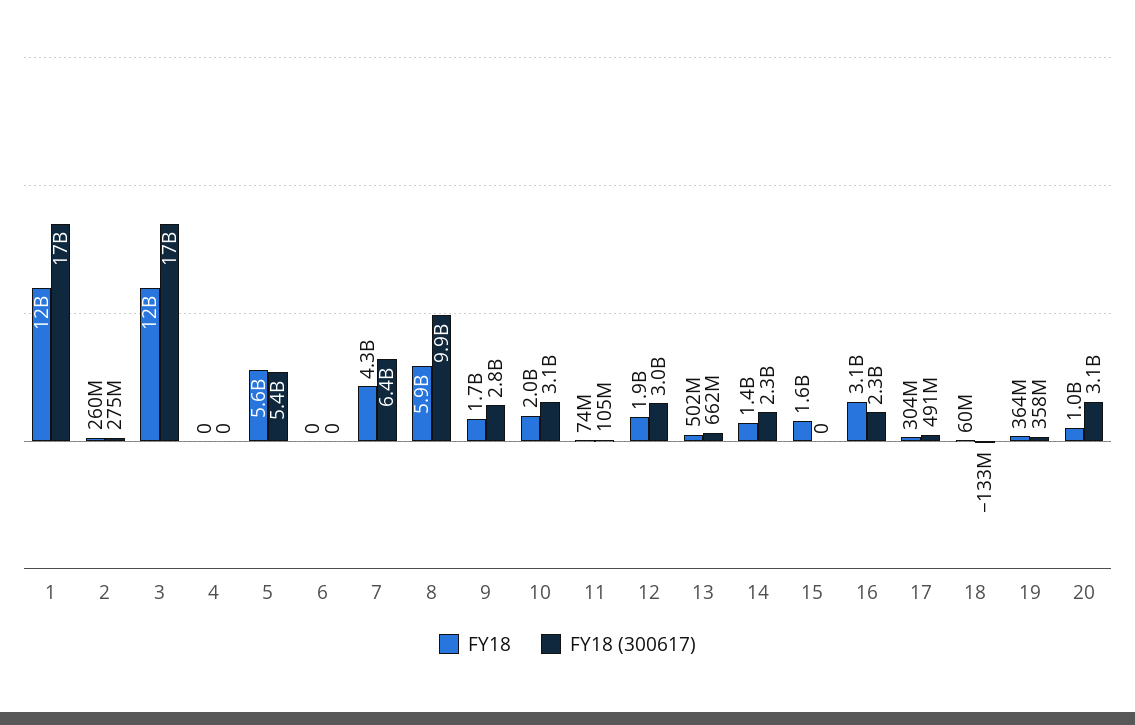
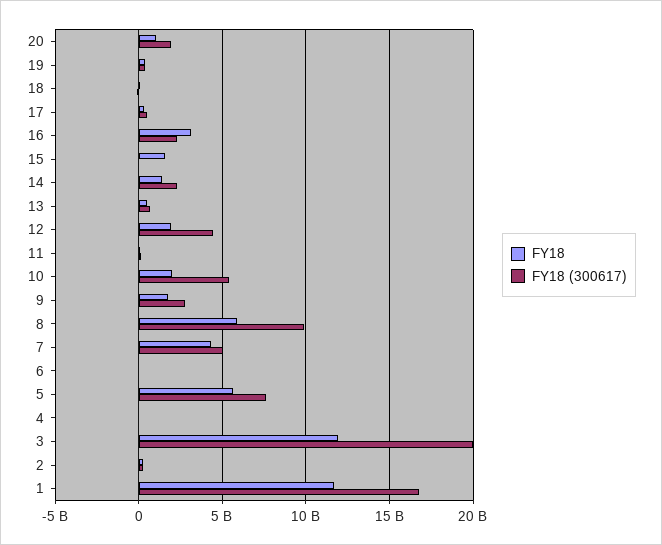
FY18 (300617), 3: 17000000000 -> 20000000000
FY18 (300617), 5: 5400000000 -> 7500000000
FY18 (300617), 7: 6400000000 -> 5000000000
FY18 (300617), 10: 3100000000 -> 5500000000
FY18 (300617), 12: 3000000000 -> 4500000000
FY18 (300617), 20: 3100000000 -> 2000000000

